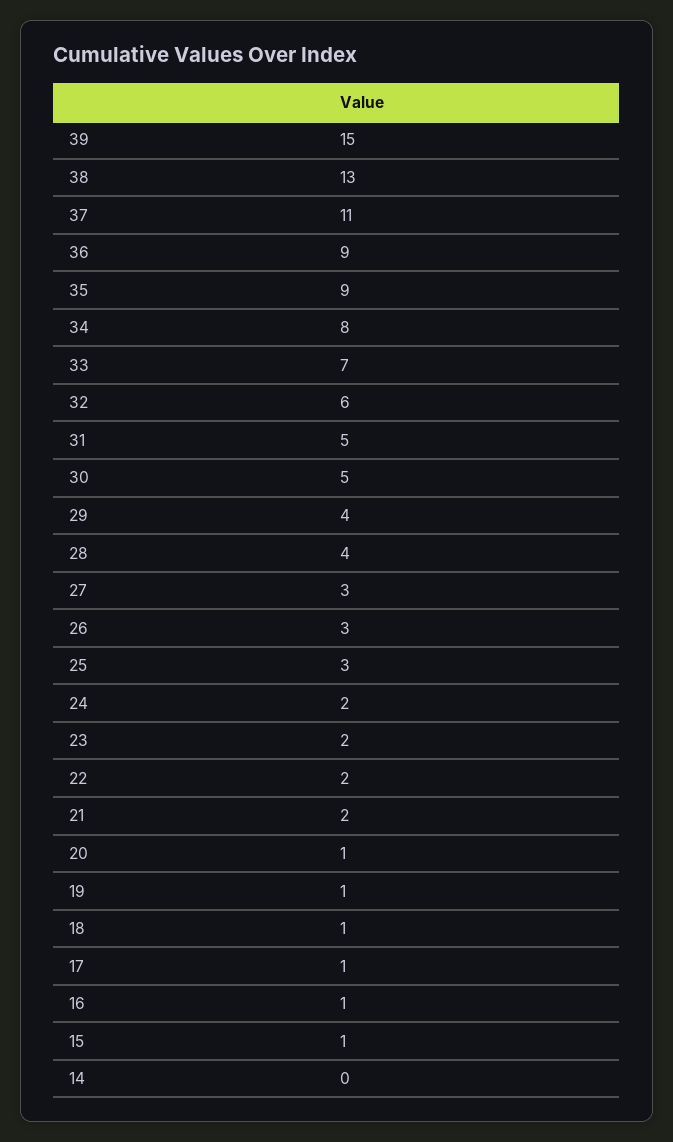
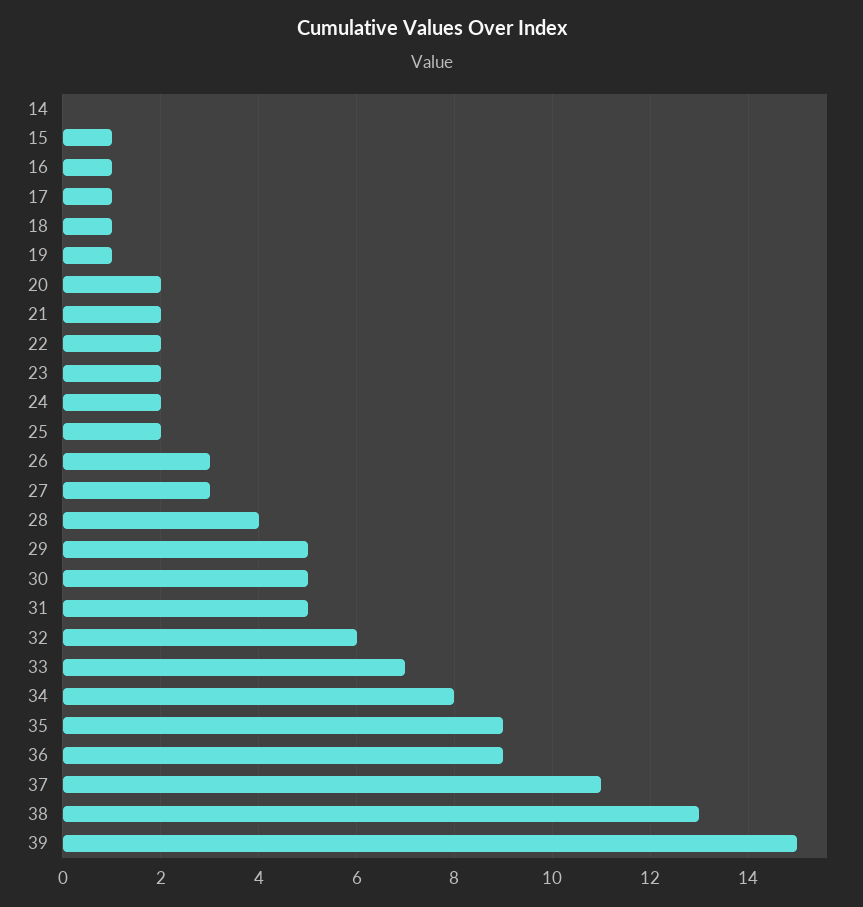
29: 4 -> 5
25: 3 -> 2
20: 1 -> 2

